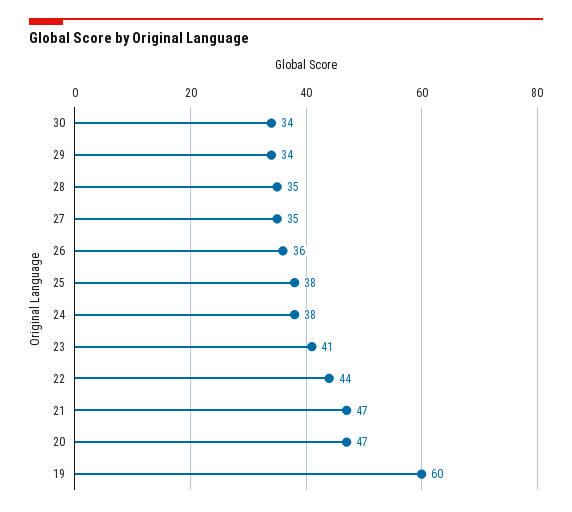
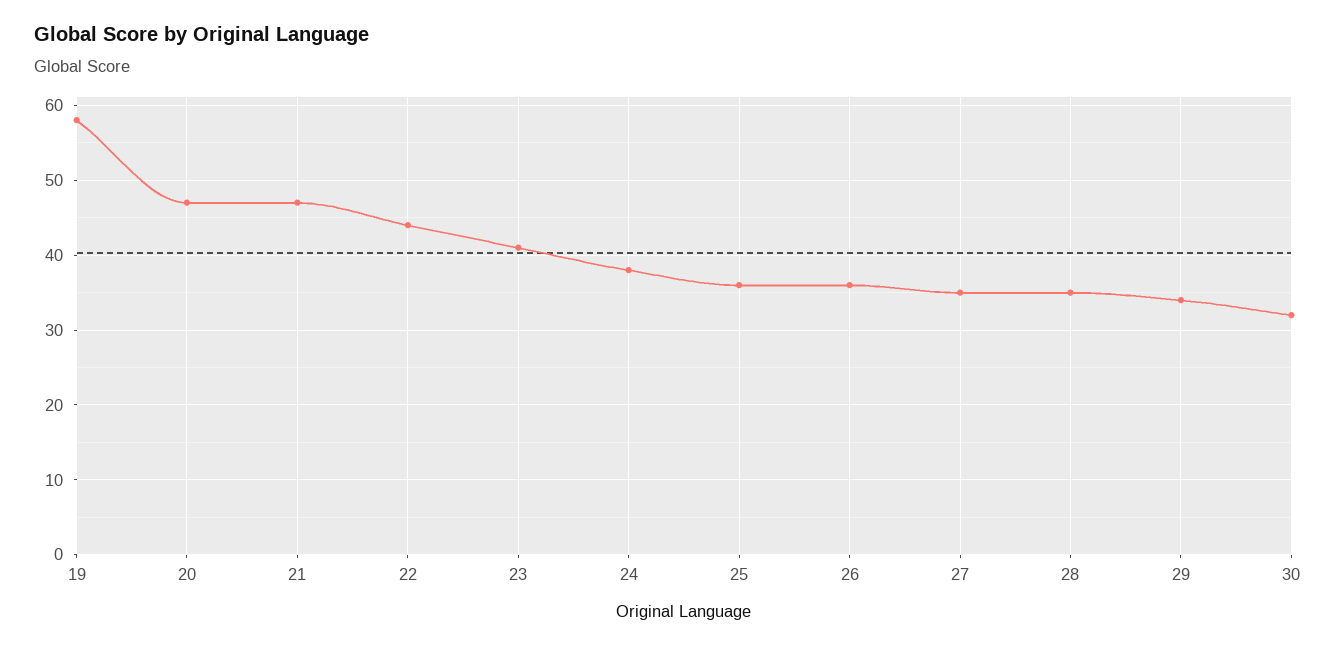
30: 34 -> 32
25: 38 -> 36
19: 60 -> 58

